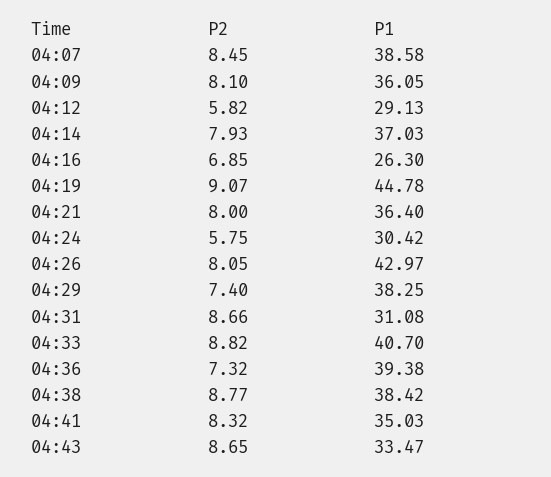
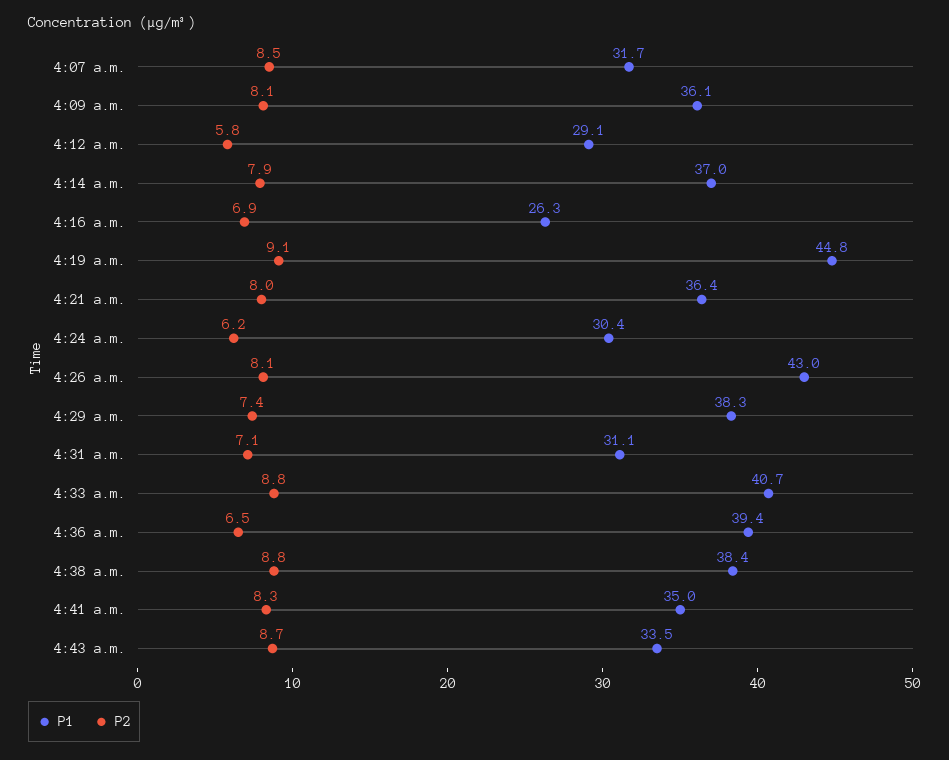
P1, 04:07: 38.58 -> 31.7
P2, 04:24: 5.75 -> 6.2
P2, 04:31: 8.66 -> 7.1
P2, 04:36: 7.32 -> 6.5

